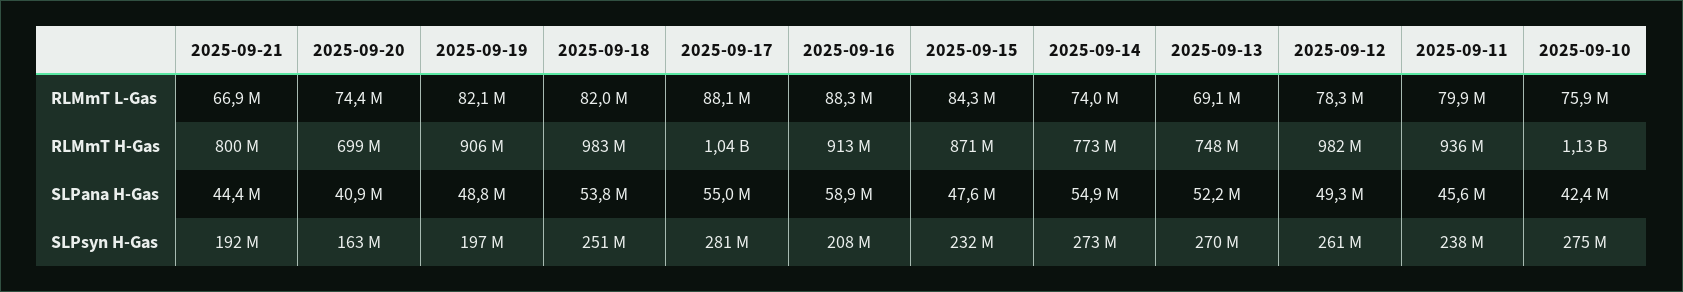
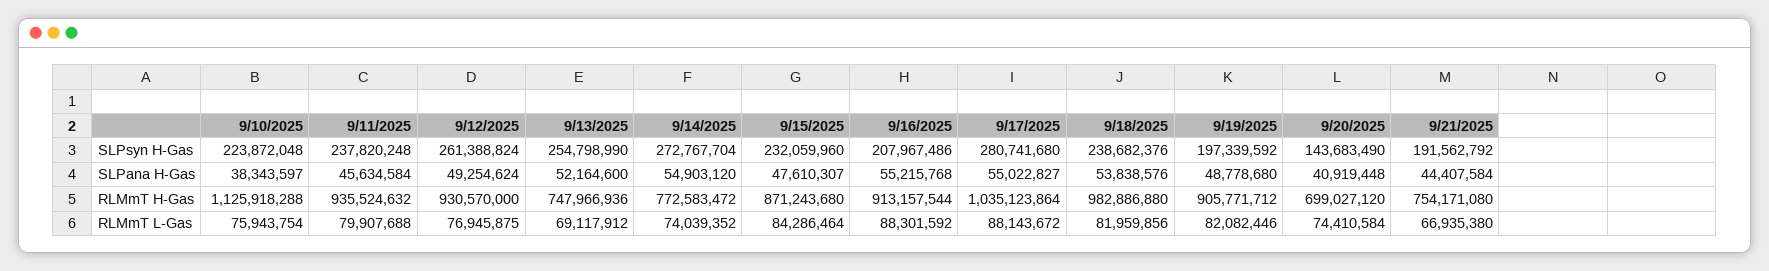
2025-09-12, RLMmT L-Gas: 78300000 -> 76945875
2025-09-21, RLMmT H-Gas: 800000000 -> 754171080
2025-09-12, RLMmT H-Gas: 982000000 -> 930570000
2025-09-16, SLPana H-Gas: 58900000 -> 55215768
2025-09-10, SLPana H-Gas: 42400000 -> 38343597
2025-09-20, SLPsyn H-Gas: 163000000 -> 143683490
2025-09-18, SLPsyn H-Gas: 251000000 -> 238682376
2025-09-13, SLPsyn H-Gas: 270000000 -> 254798990
2025-09-10, SLPsyn H-Gas: 275000000 -> 223872048

